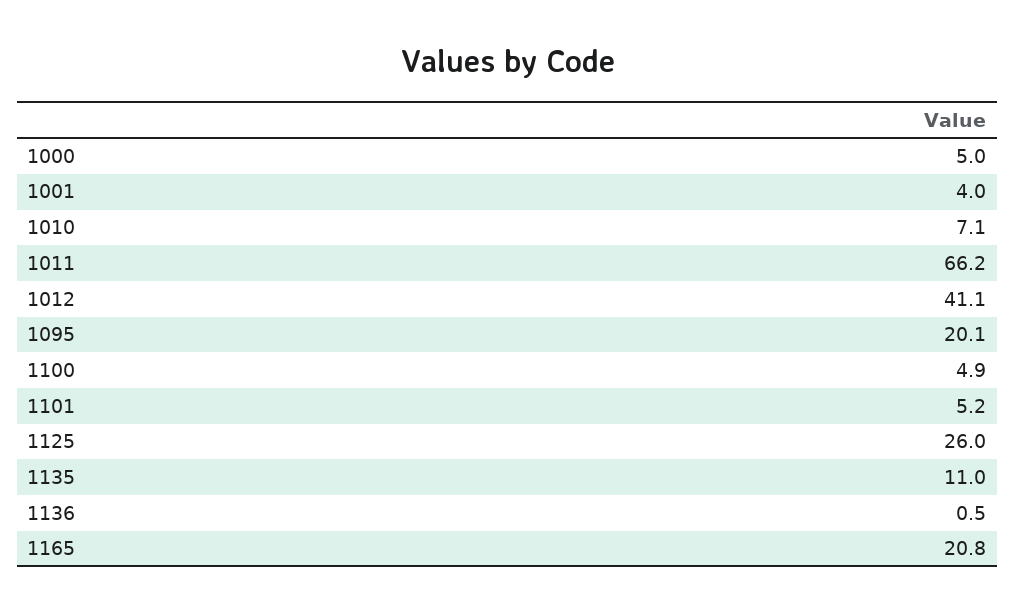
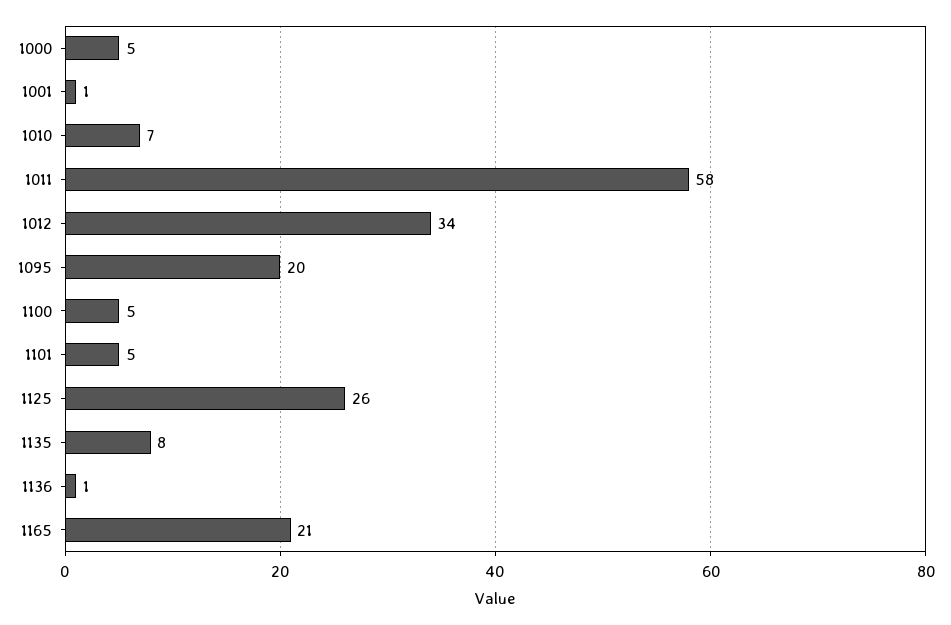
1001: 4 -> 1
1011: 66.2 -> 58
1012: 41.1 -> 34
1135: 11 -> 8

